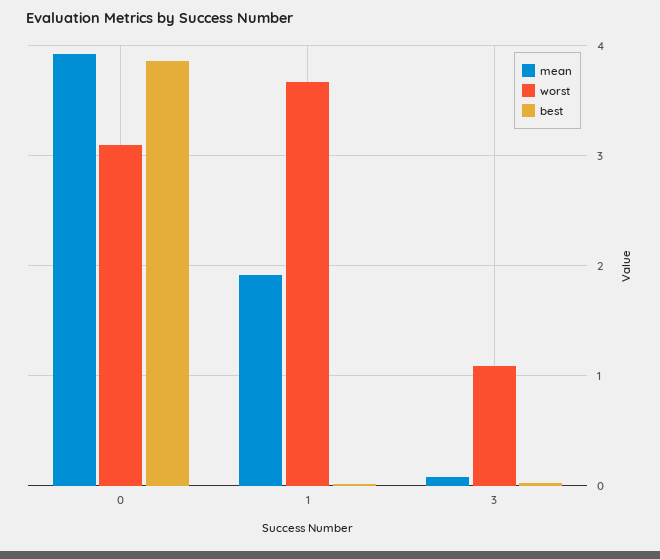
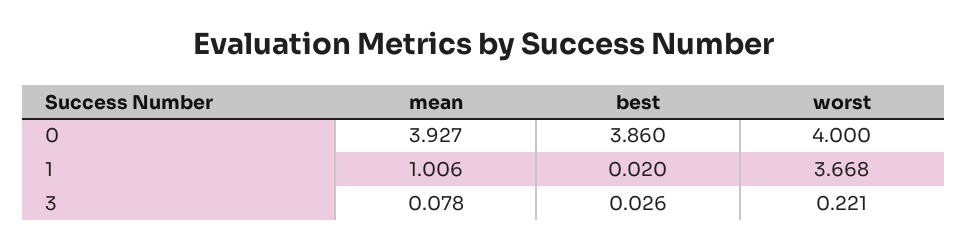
worst, 0: 3.1 -> 4
mean, 1: 1.9 -> 1.006
worst, 3: 1.1 -> 0.221

